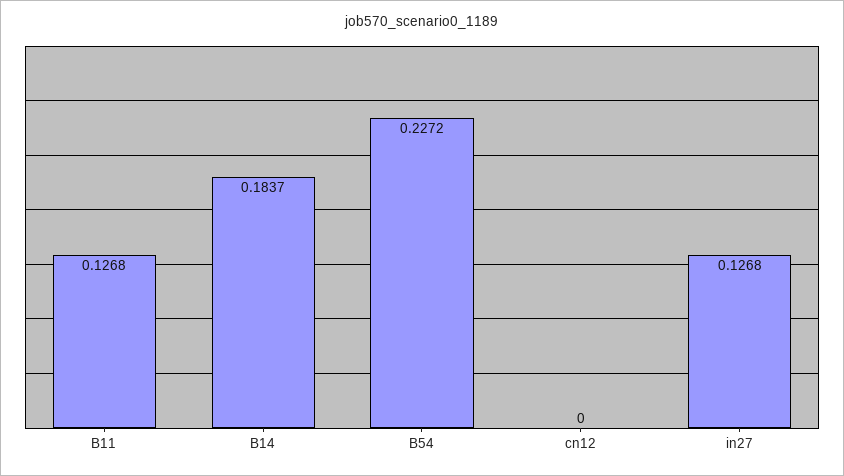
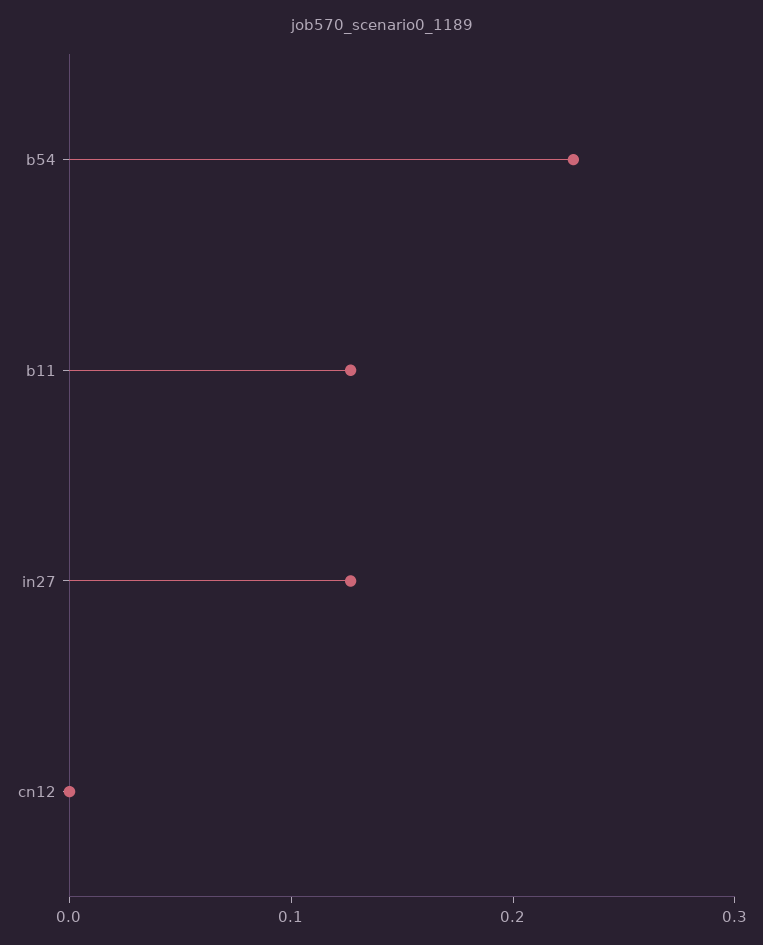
B14: 0.1837 -> none

